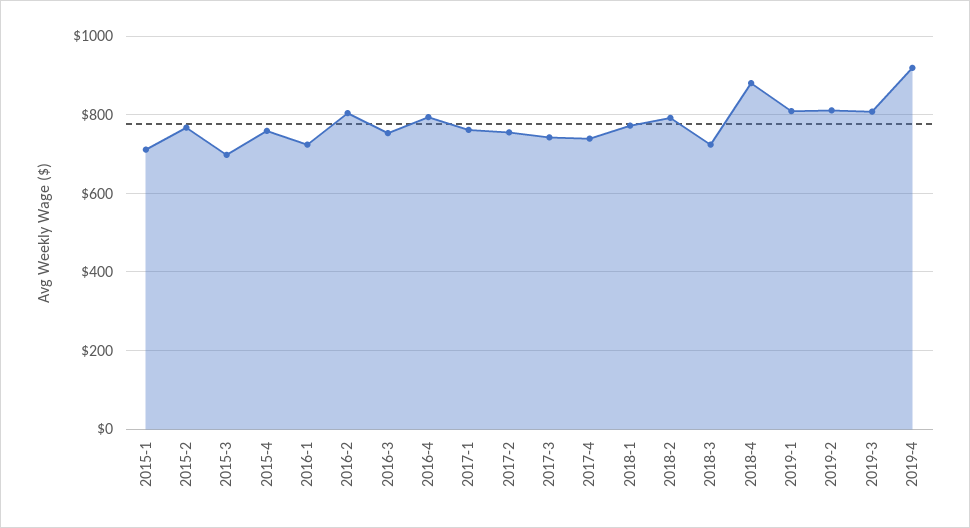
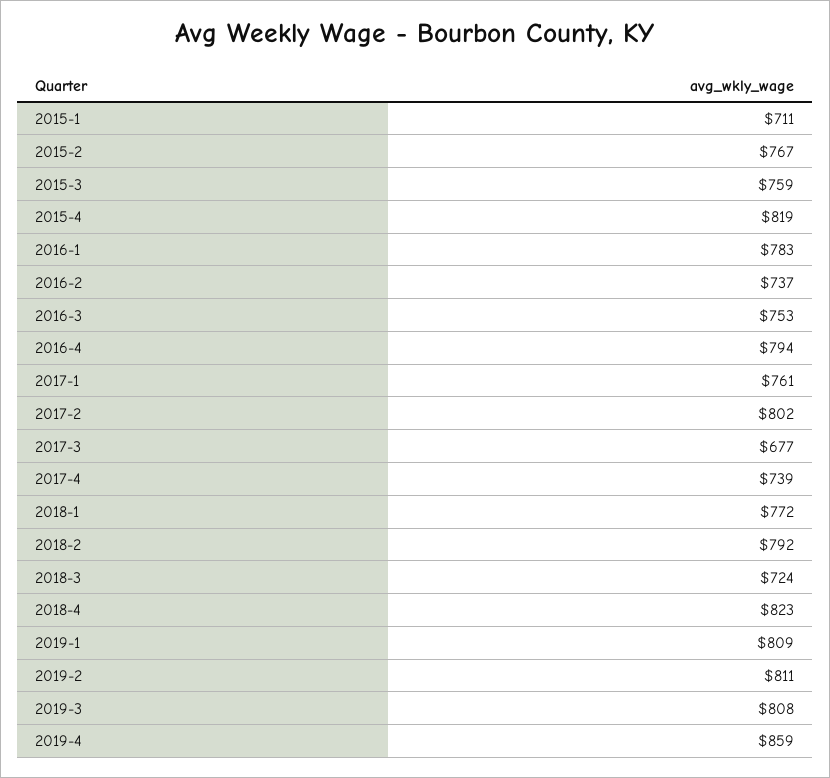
2015-3: 700 -> 759
2015-4: 760 -> 819
2016-1: 720 -> 783
2016-2: 800 -> 737
2017-2: 760 -> 802
2017-3: 740 -> 677
2018-4: 880 -> 823
2019-4: 920 -> 859

